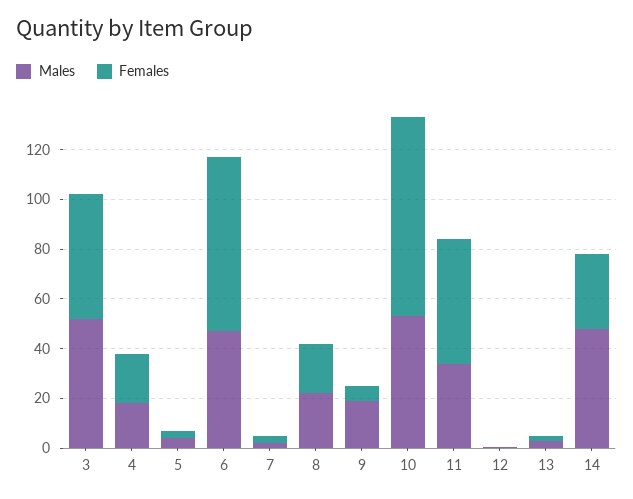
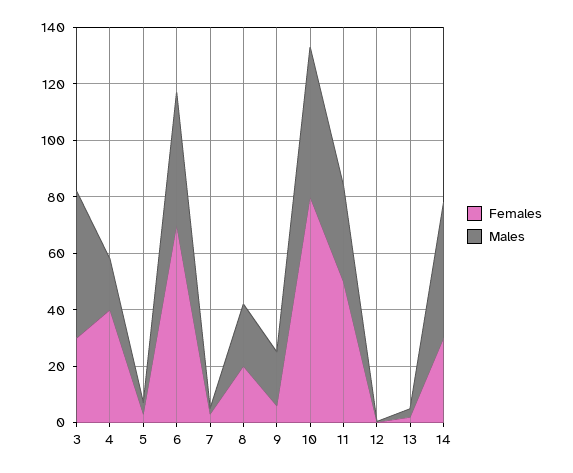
Females, 3: 50 -> 30
Females, 4: 20 -> 40

